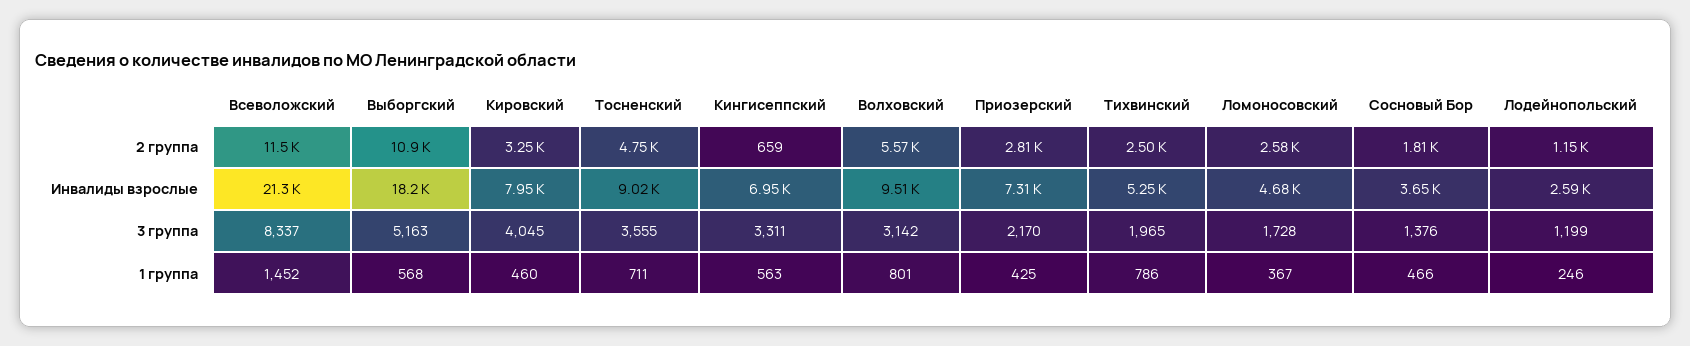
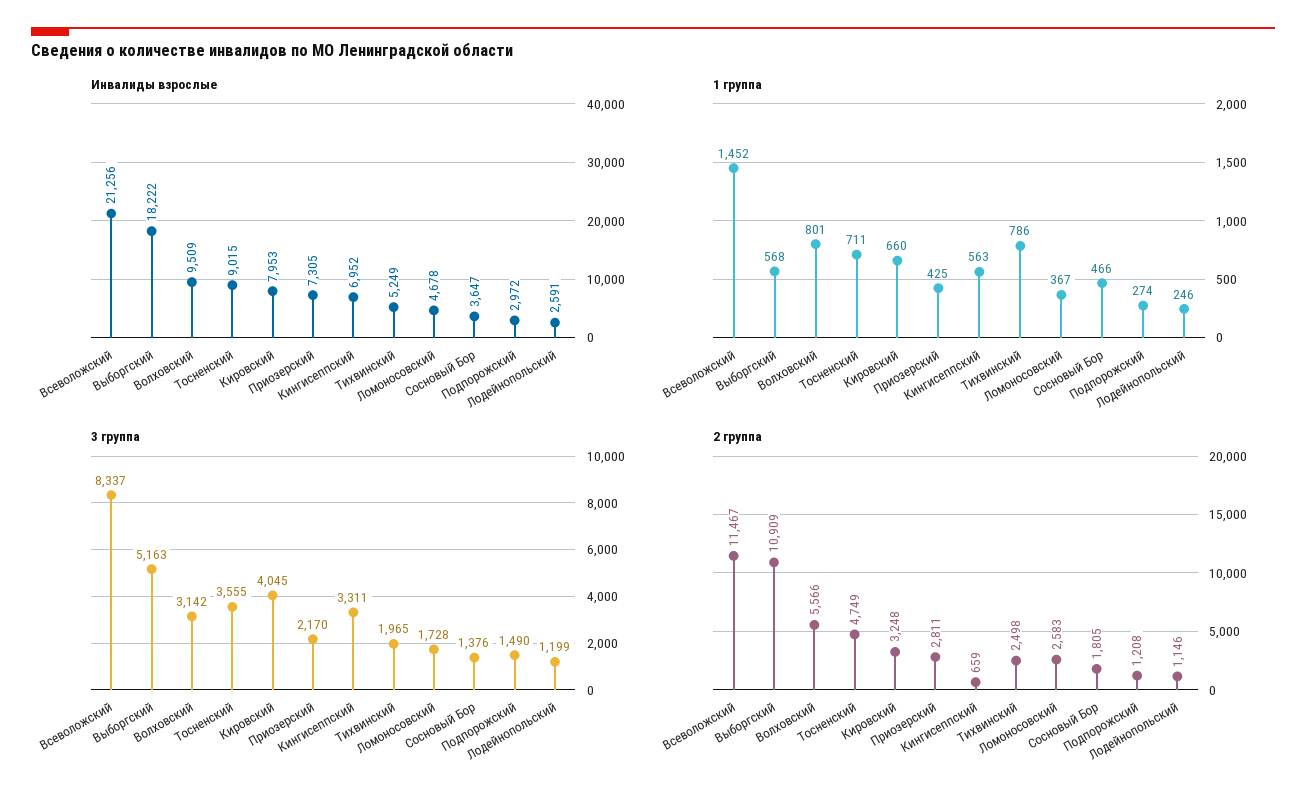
1 группа, Кировский: 460 -> 660
Инвалиды взрослые, Подпорожский: none -> 2972
1 группа, Подпорожский: none -> 274
3 группа, Подпорожский: none -> 1490
2 группа, Подпорожский: none -> 1208

